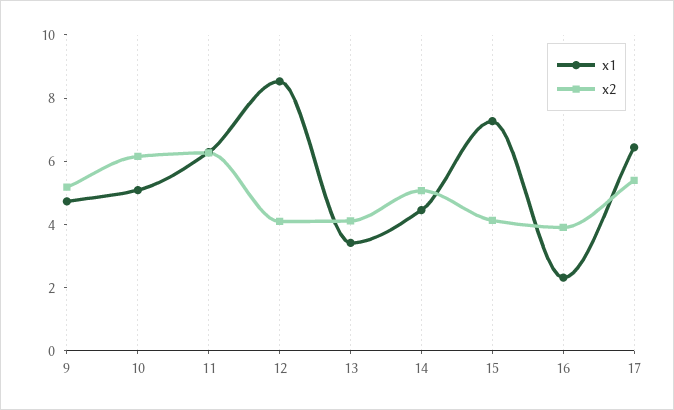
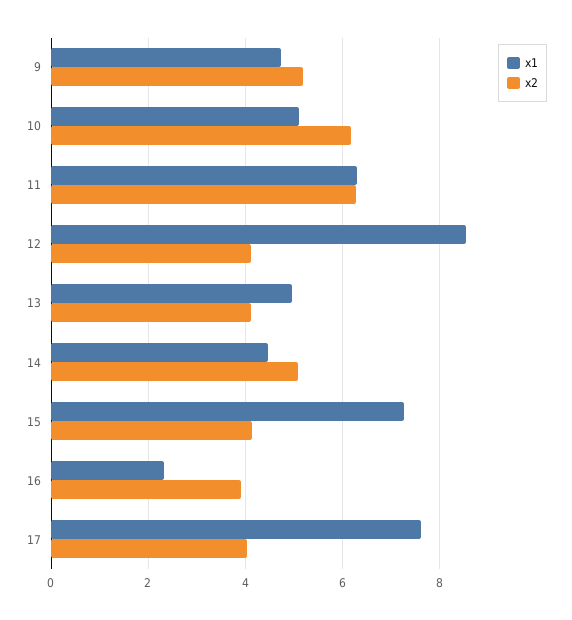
x1, 13: 3.5 -> 5
x1, 17: 6.5 -> 7.6
x2, 17: 5.5 -> 4

